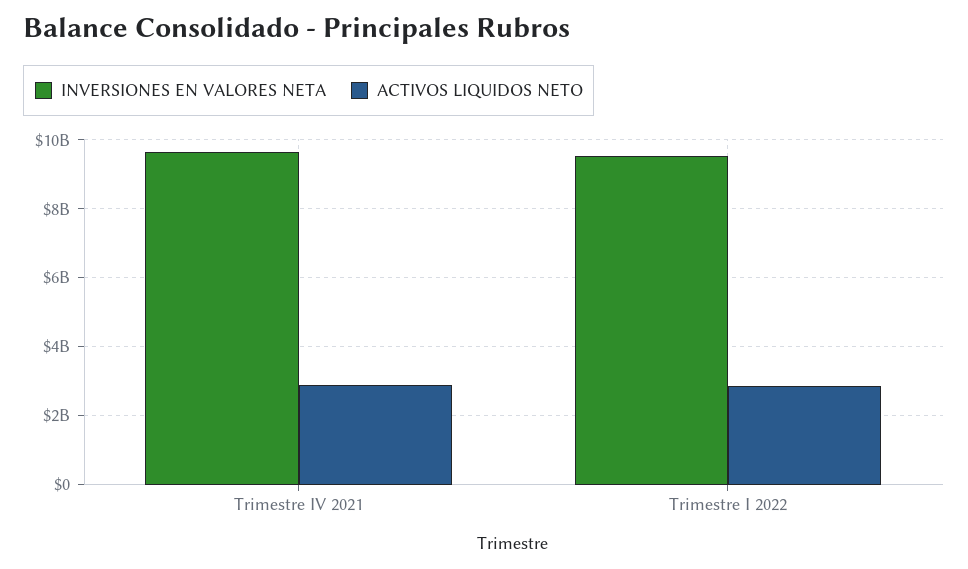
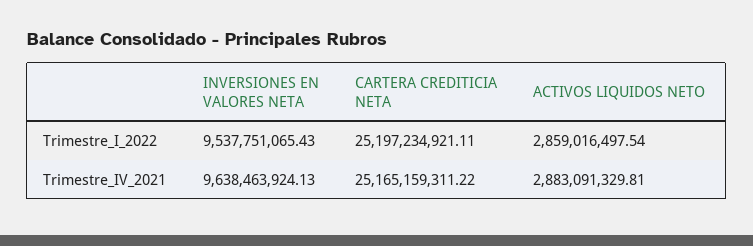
CARTERA CREDITICIA NETA, Trimestre I 2022: none -> 25197234921.11
CARTERA CREDITICIA NETA, Trimestre IV 2021: none -> 25165159311.22

